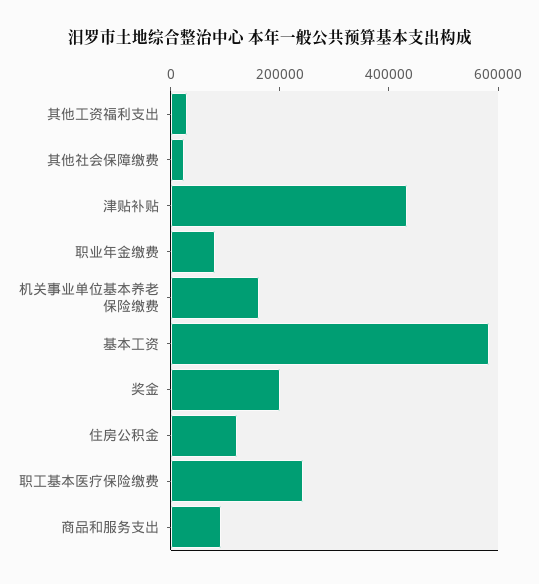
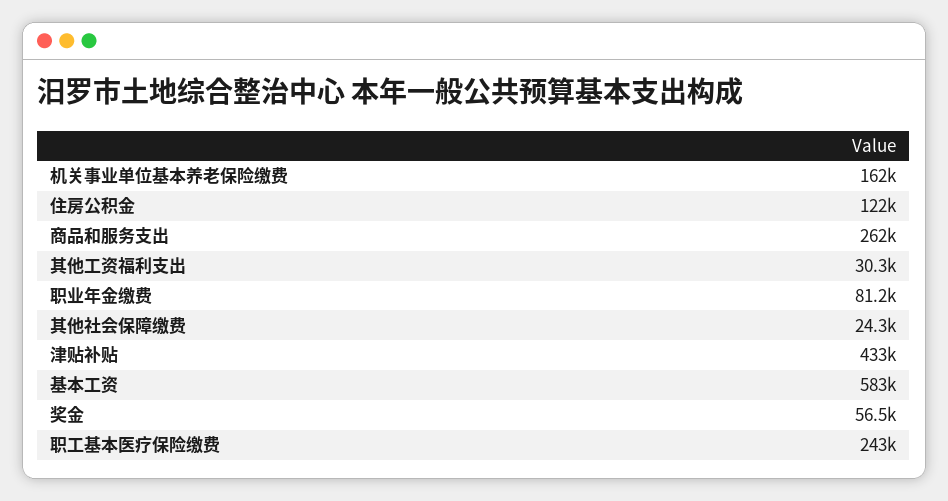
奖金: 200000 -> 56500
商品和服务支出: 100000 -> 262000

